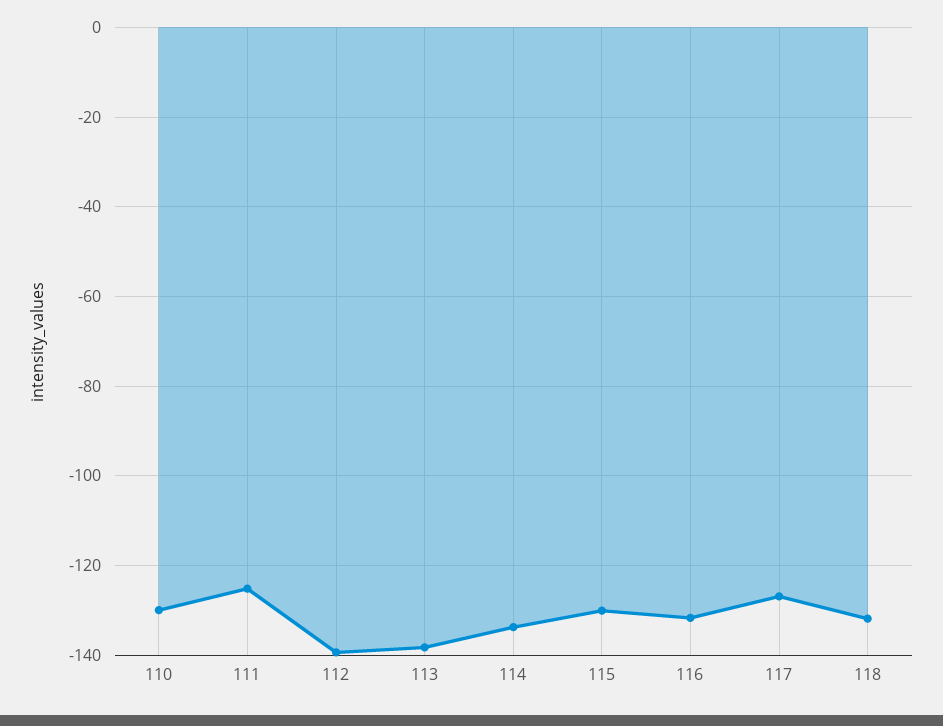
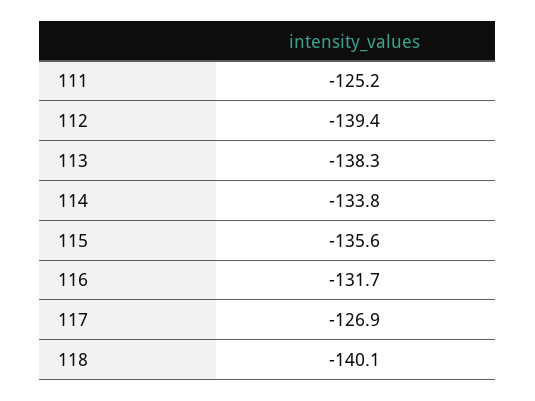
110: -130 -> none
115: -130 -> -135.6
118: -132 -> -140.1

